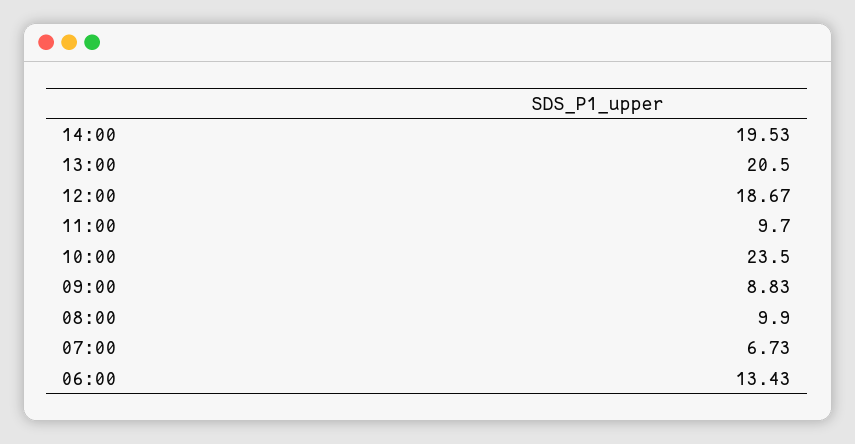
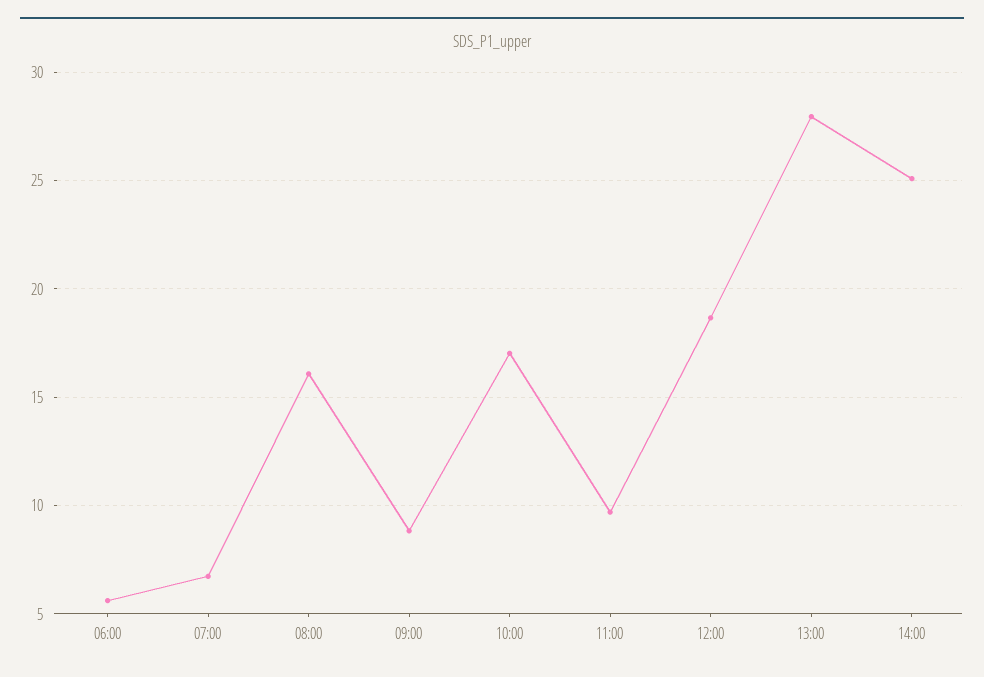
14:00: 19.53 -> 25
13:00: 20.5 -> 28
10:00: 23.5 -> 17
08:00: 9.9 -> 16
06:00: 13.43 -> 5.5

